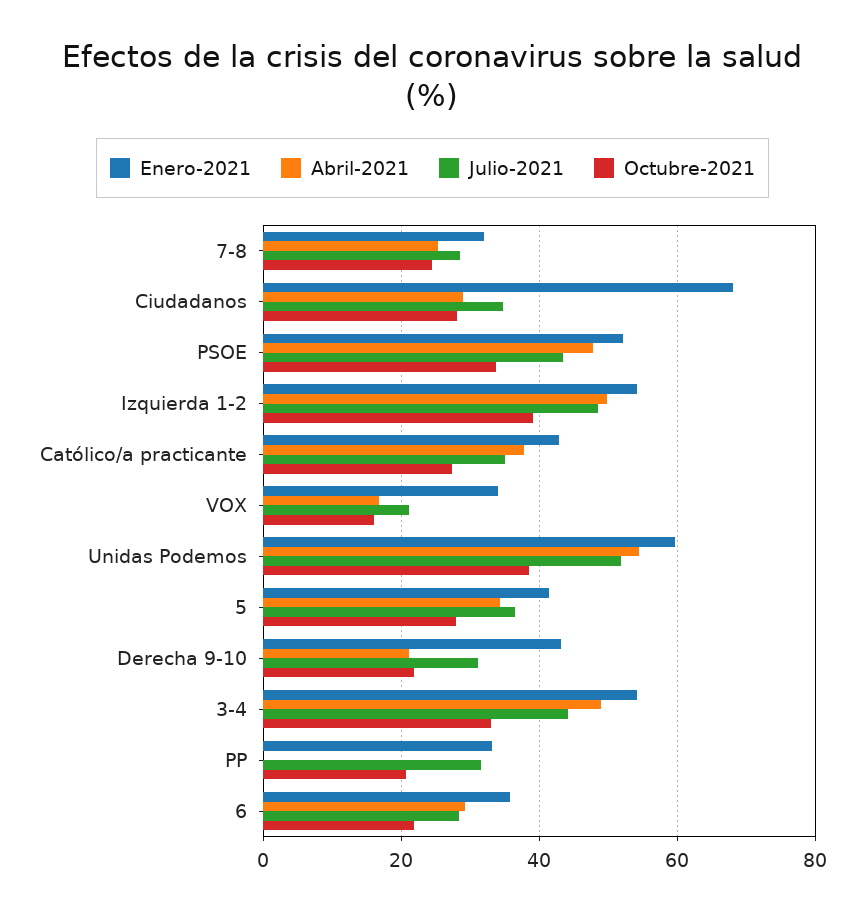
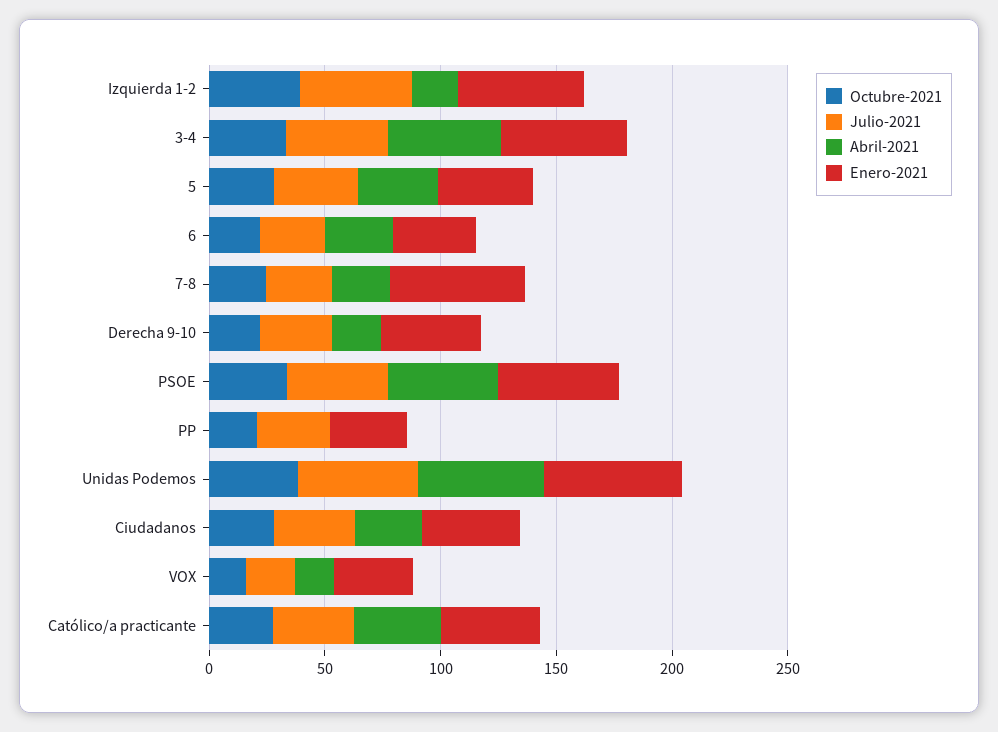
Enero-2021, 7-8: 32 -> 60
Enero-2021, Ciudadanos: 68 -> 40
Abril-2021, Izquierda 1-2: 50 -> 20

